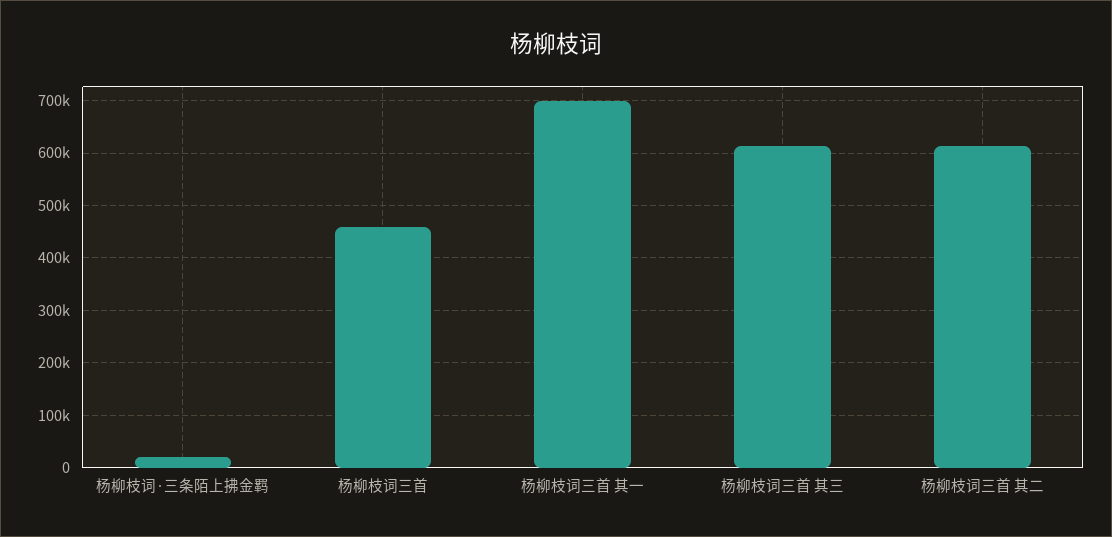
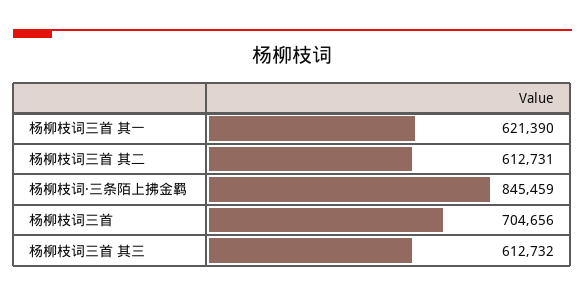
杨柳枝词·三条陌上拂金羁: 20000 -> 845459
杨柳枝词三首: 460000 -> 704656
杨柳枝词三首 其一: 700000 -> 621390

